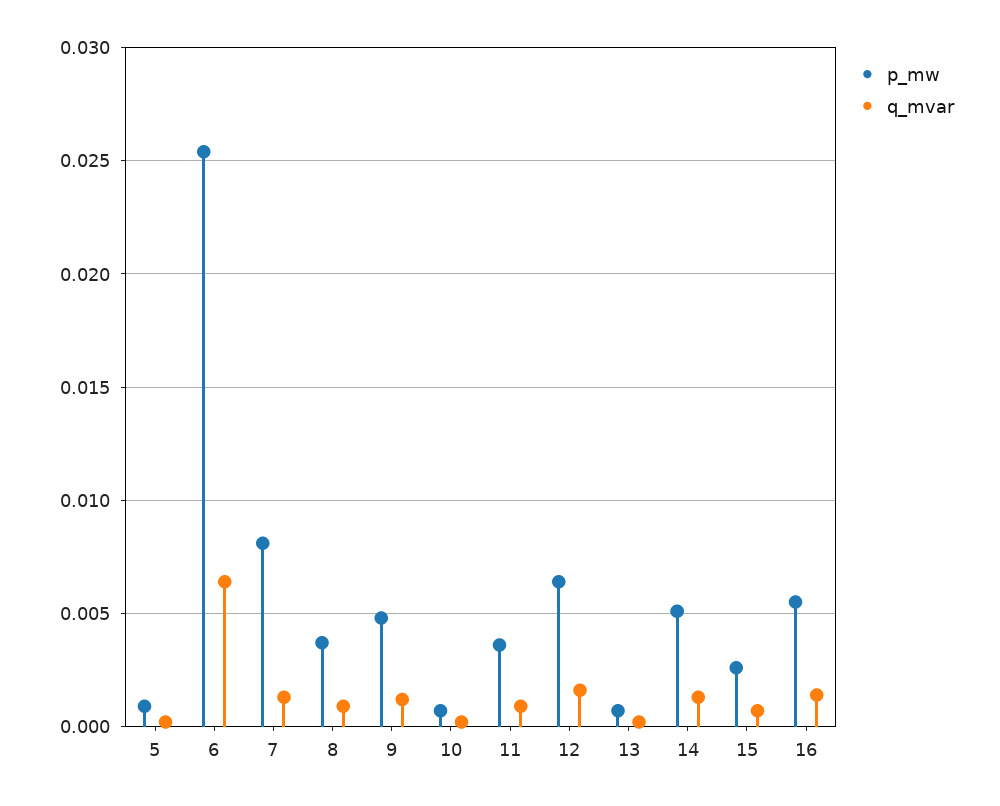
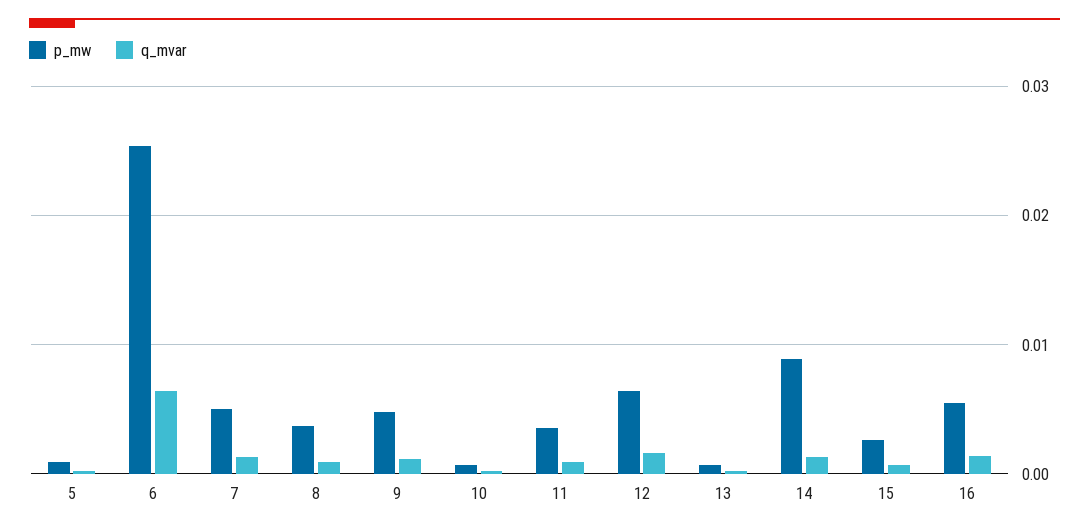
p_mw, 7: 0.008 -> 0.005
p_mw, 14: 0.005 -> 0.009

